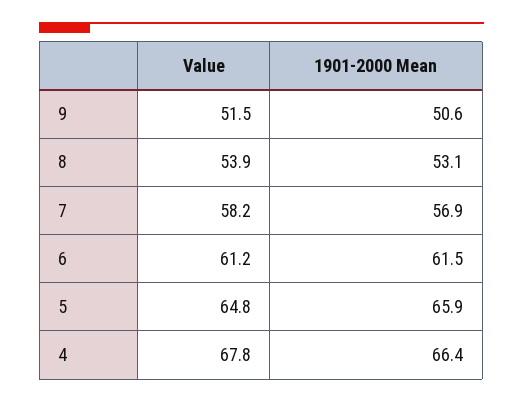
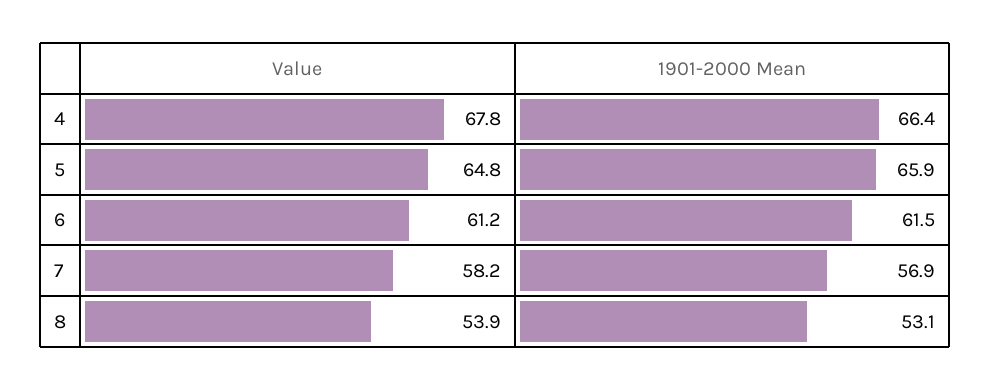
Value, 9: 51.5 -> none
1901-2000 Mean, 9: 50.6 -> none

